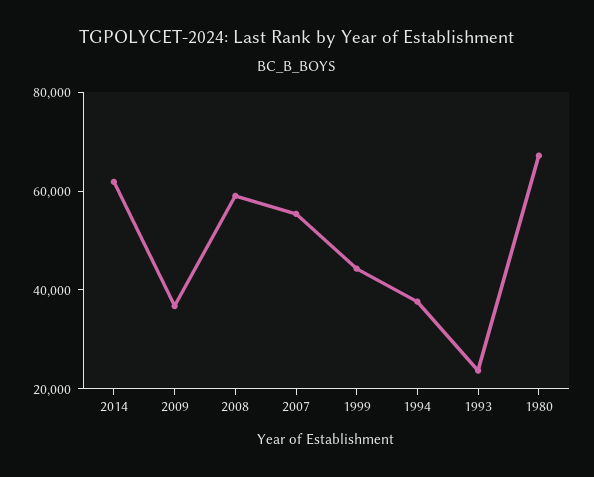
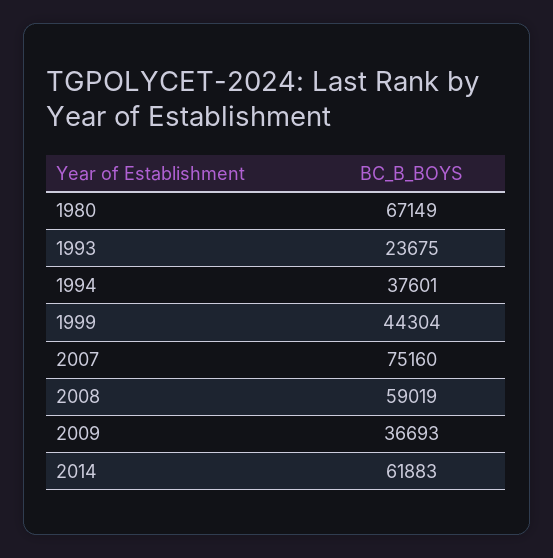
2007: 55000 -> 75160

